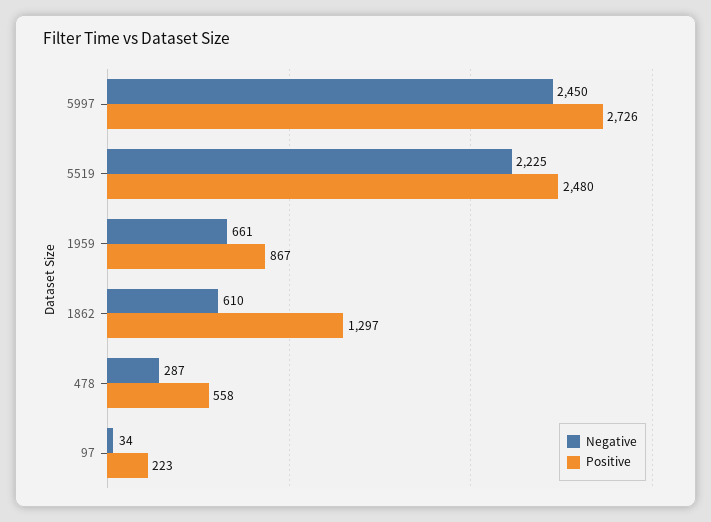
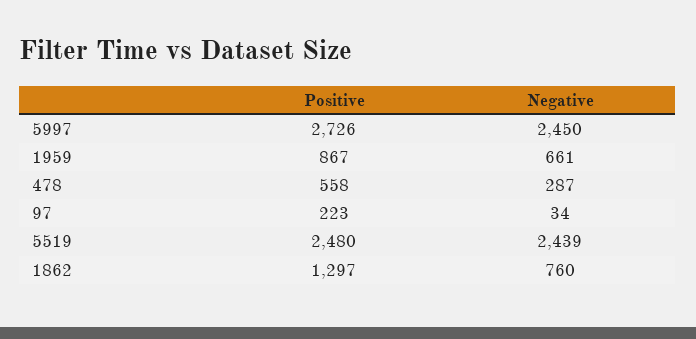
Negative, 5519: 2225 -> 2439
Negative, 1862: 610 -> 760

